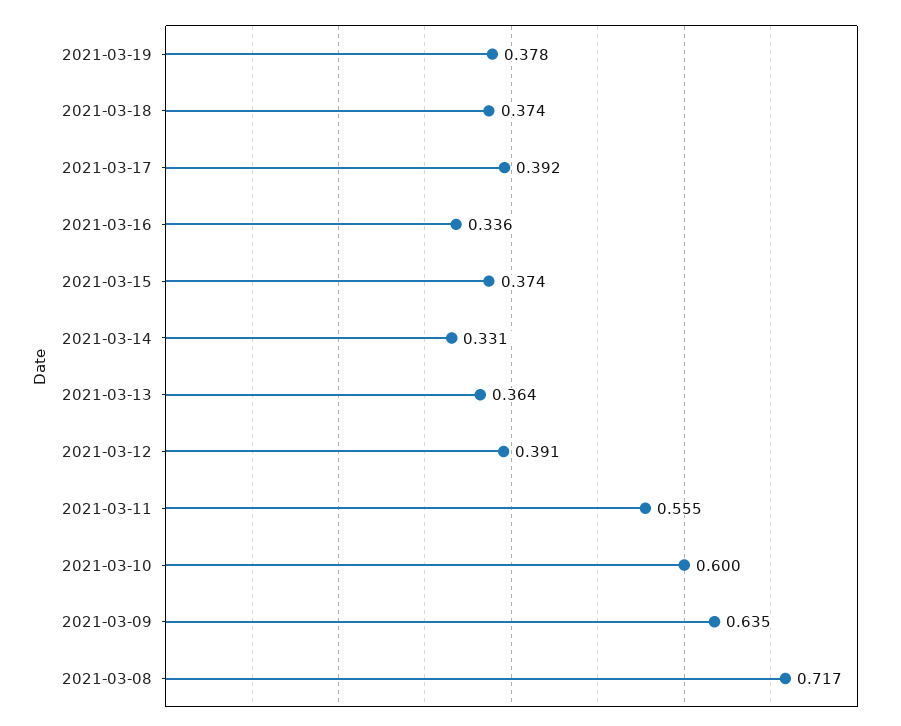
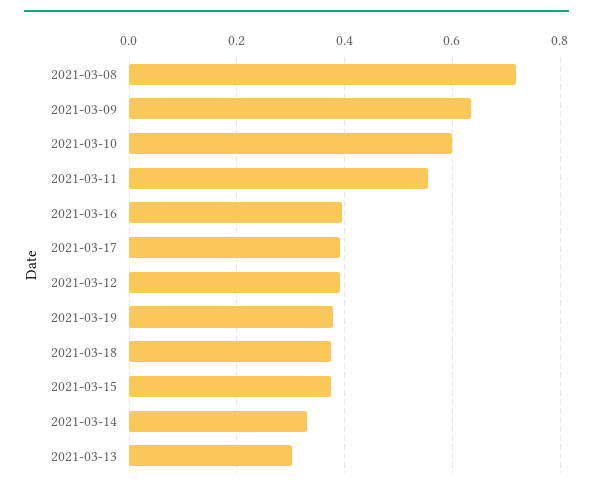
2021-03-16: 0.336 -> 0.4
2021-03-13: 0.364 -> 0.3

